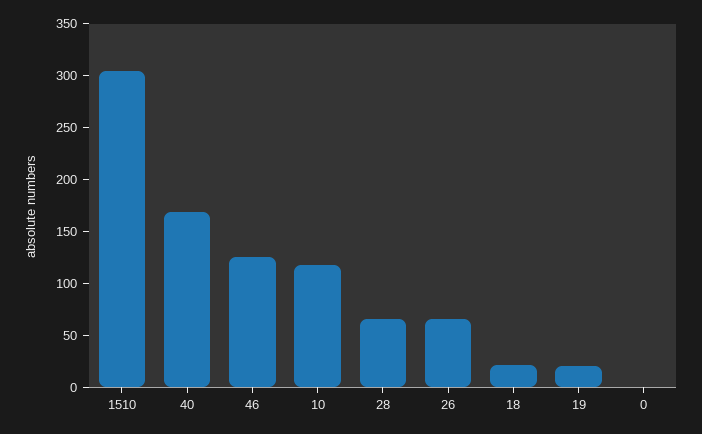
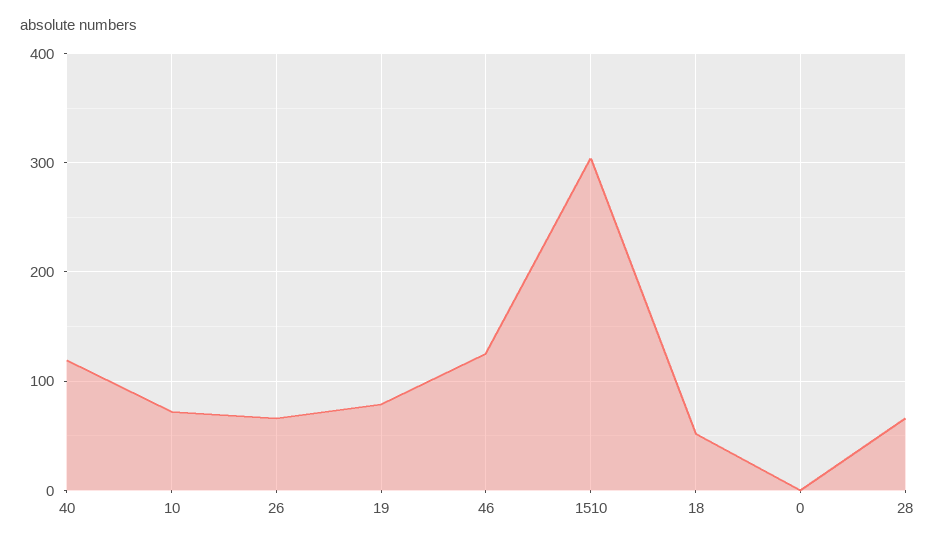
40: 170 -> 120
10: 120 -> 70
18: 20 -> 50
19: 20 -> 80

